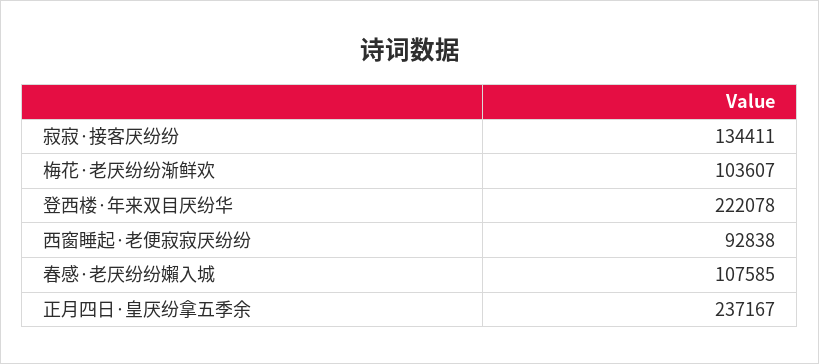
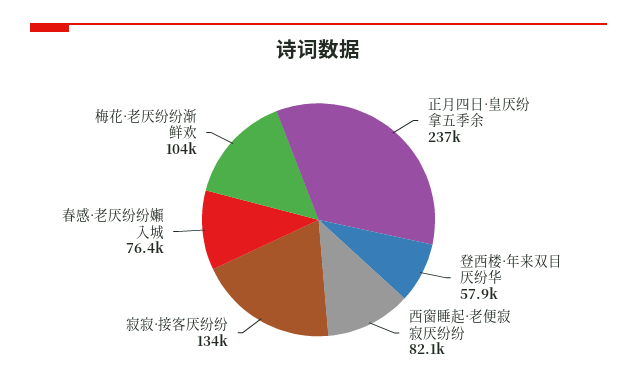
登西楼·年来双目厌纷华: 222078 -> 57900
西窗睡起·老便寂寂厌纷纷: 92838 -> 82100
春感·老厌纷纷嬾入城: 107585 -> 76400

